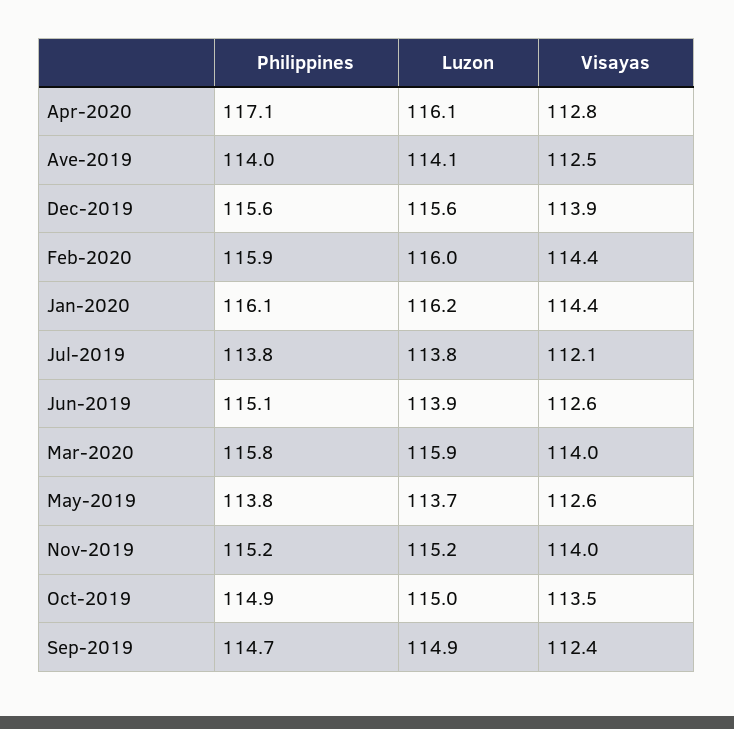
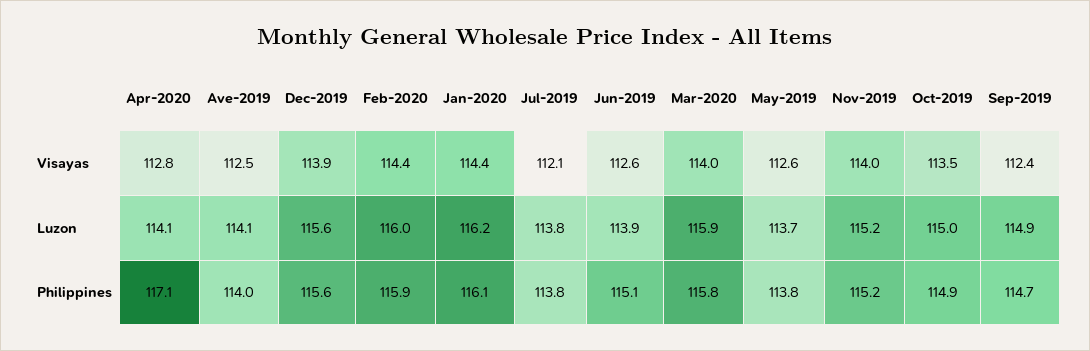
Luzon, Apr-2020: 116.1 -> 114.1

